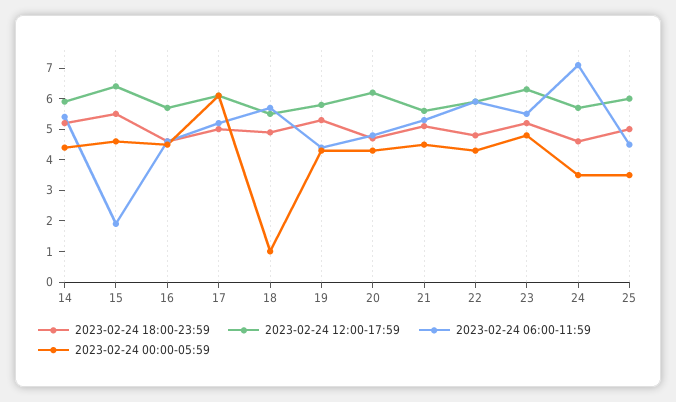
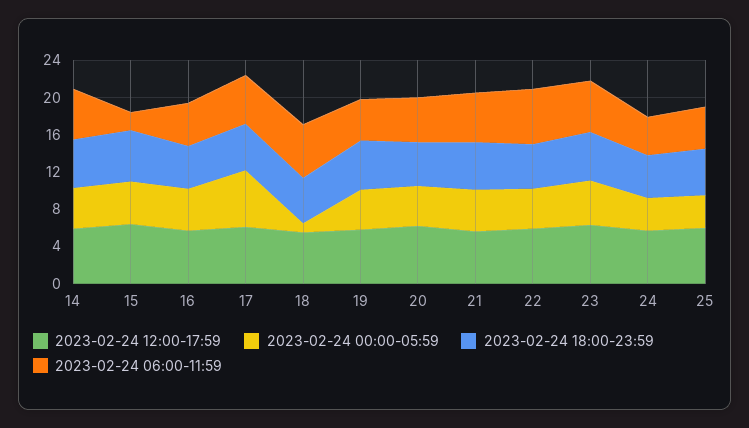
2023-02-24 06:00-11:59, 24: 7 -> 4

